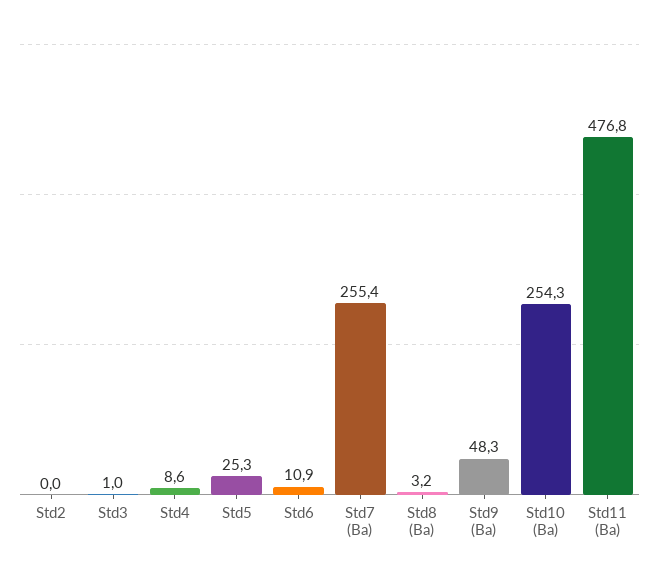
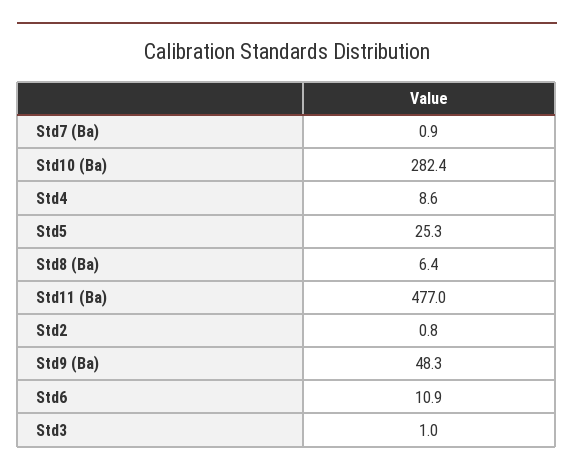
Std2: 0 -> 0.8
Std7 (Ba): 255.4 -> 0.9
Std8 (Ba): 3.2 -> 6.4
Std10 (Ba): 254.3 -> 282.4
Std11 (Ba): 476.8 -> 477

